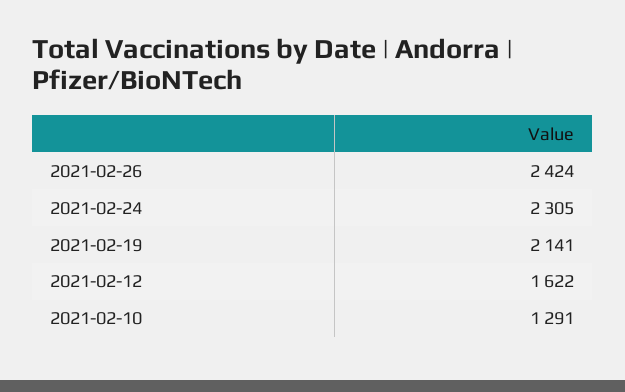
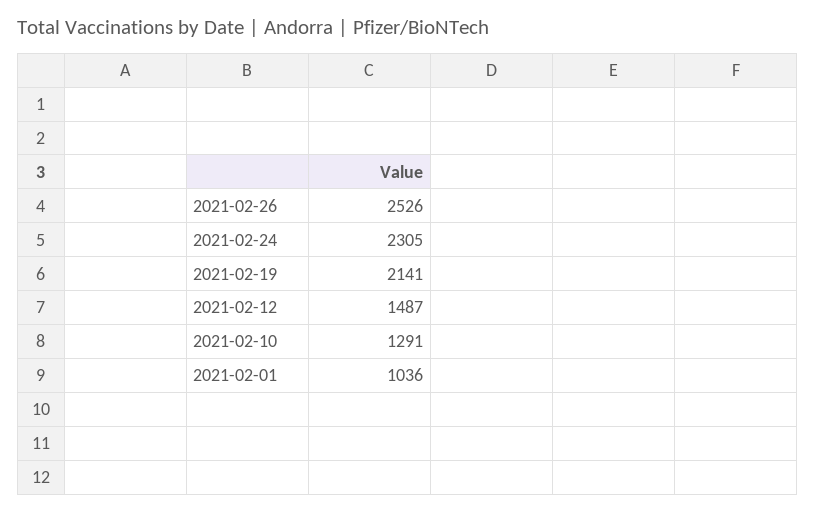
2021-02-26: 2424 -> 2526
2021-02-12: 1622 -> 1487
2021-02-01: none -> 1036

